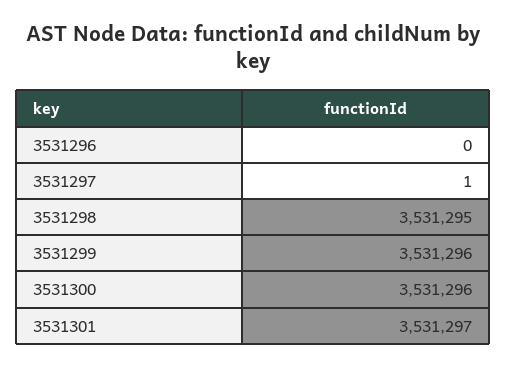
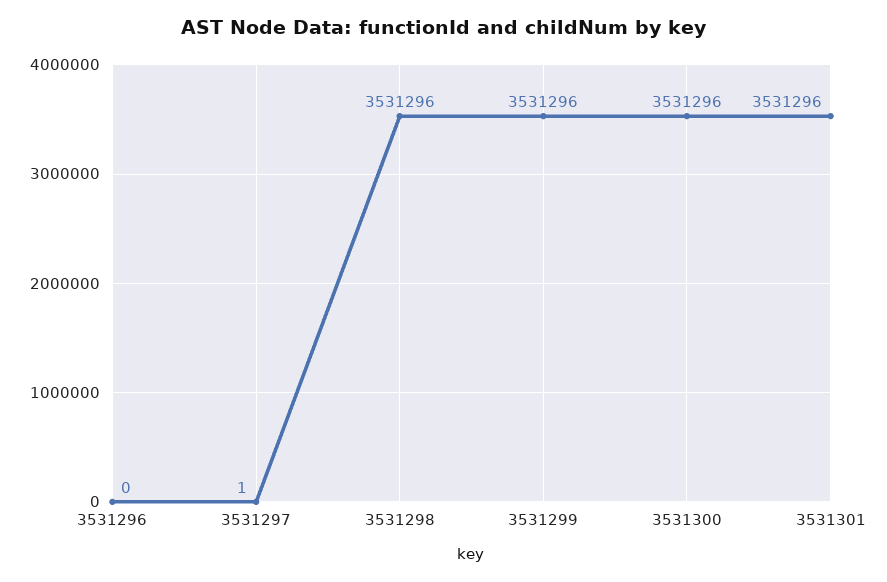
3531298: 3531295 -> 3531296
3531301: 3531297 -> 3531296

